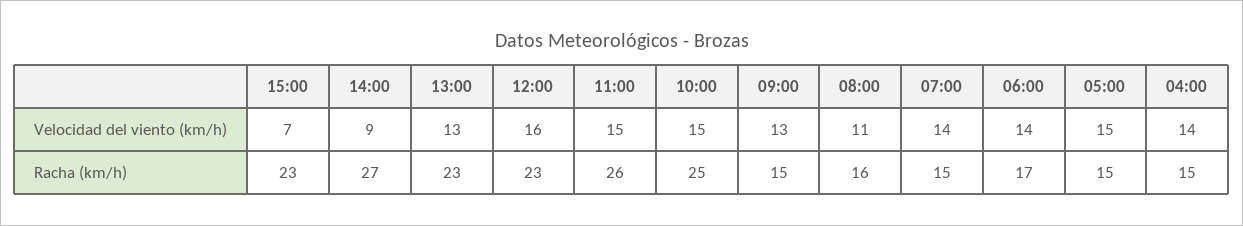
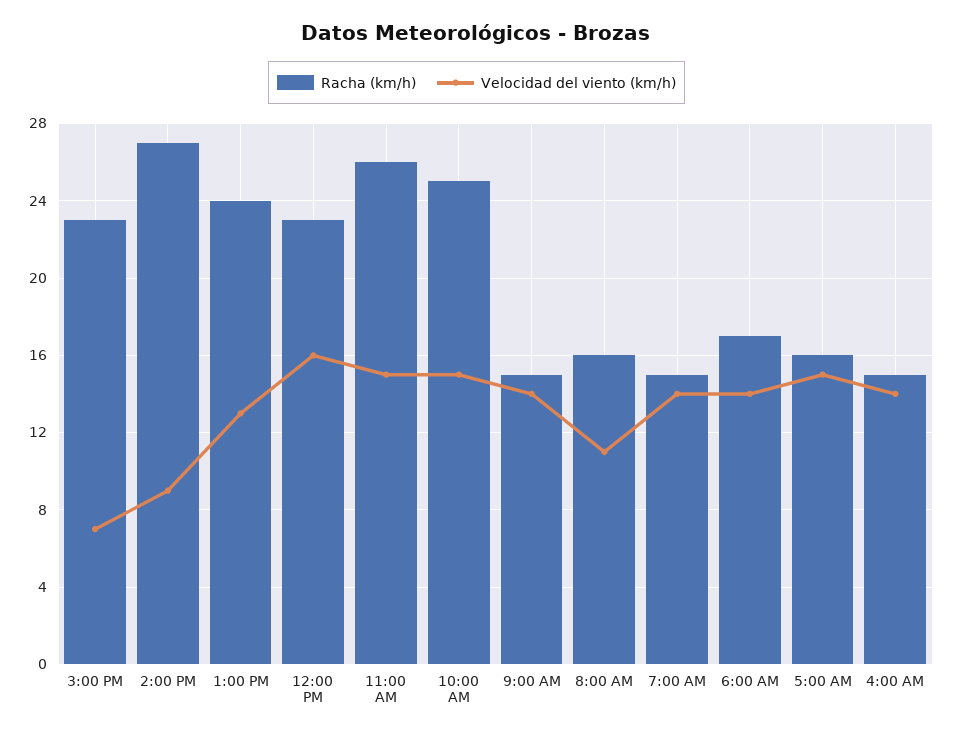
Velocidad del viento (km/h), 09:00: 13 -> 14
Racha (km/h), 13:00: 23 -> 24
Racha (km/h), 05:00: 15 -> 16

